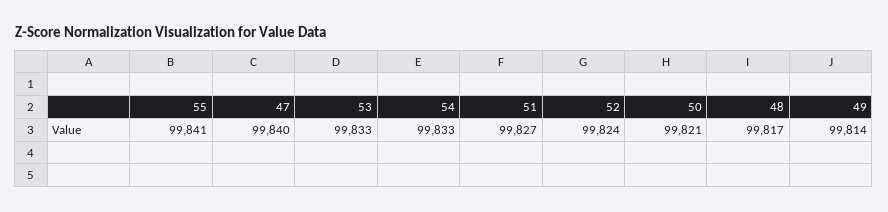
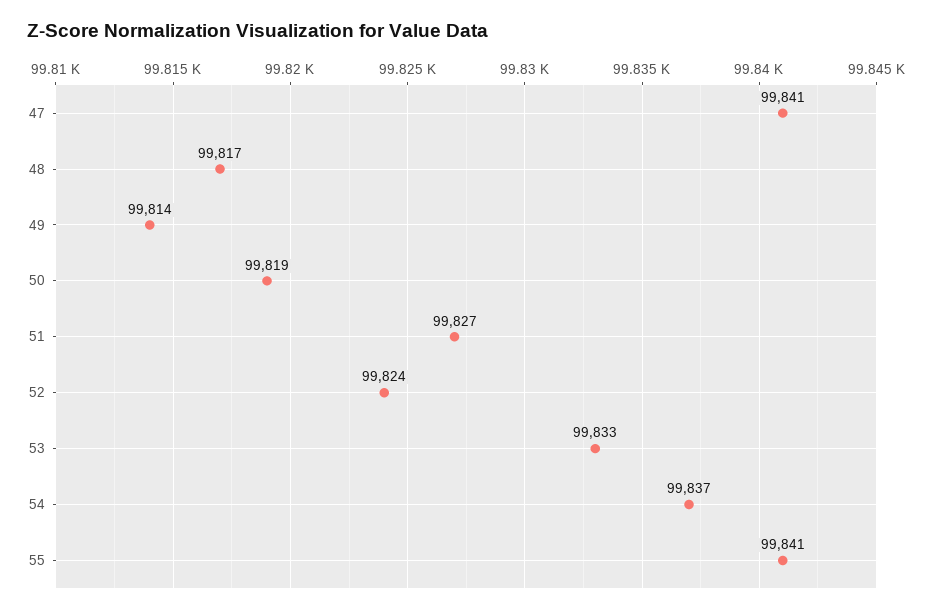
47: 99840 -> 99841
54: 99833 -> 99837
50: 99821 -> 99819

